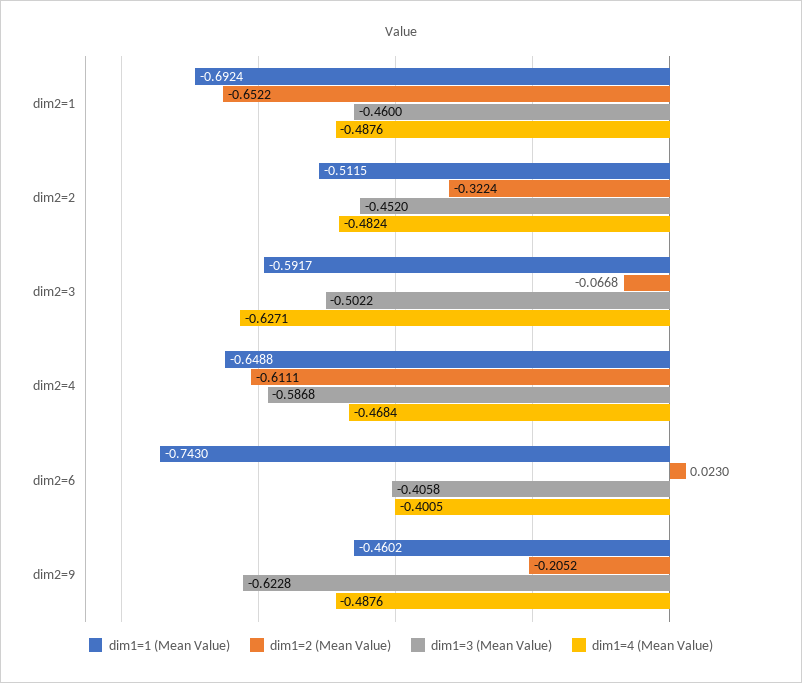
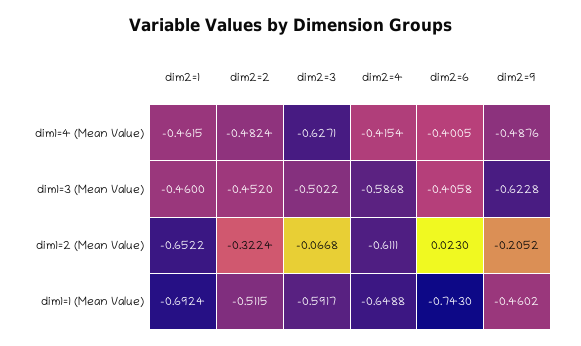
dim1=4 (Mean Value), dim2=1: -0.4876 -> -0.4615
dim1=4 (Mean Value), dim2=4: -0.4684 -> -0.4154

